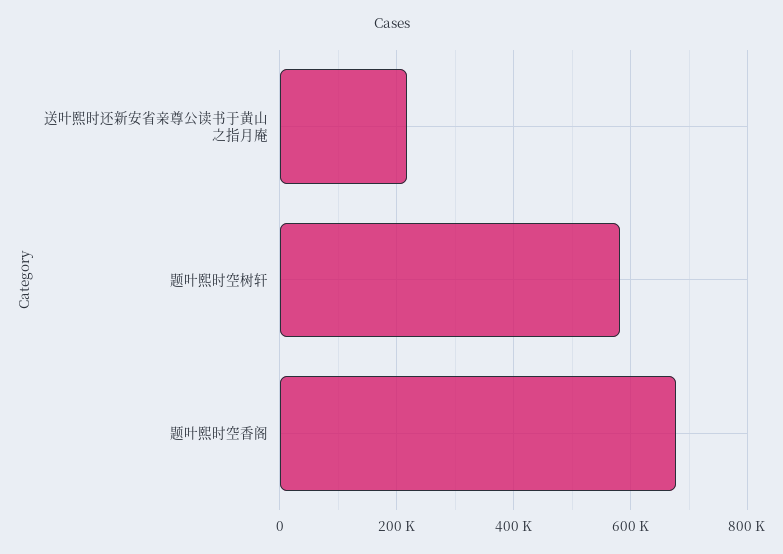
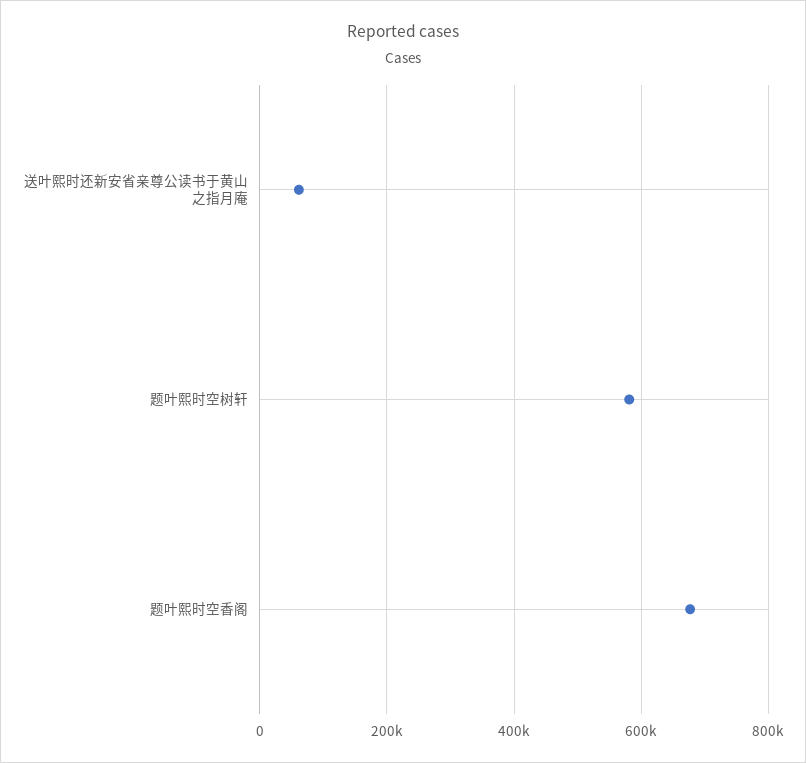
送叶熙时还新安省亲尊公读书于黄山之指月庵: 220000 -> 60000

